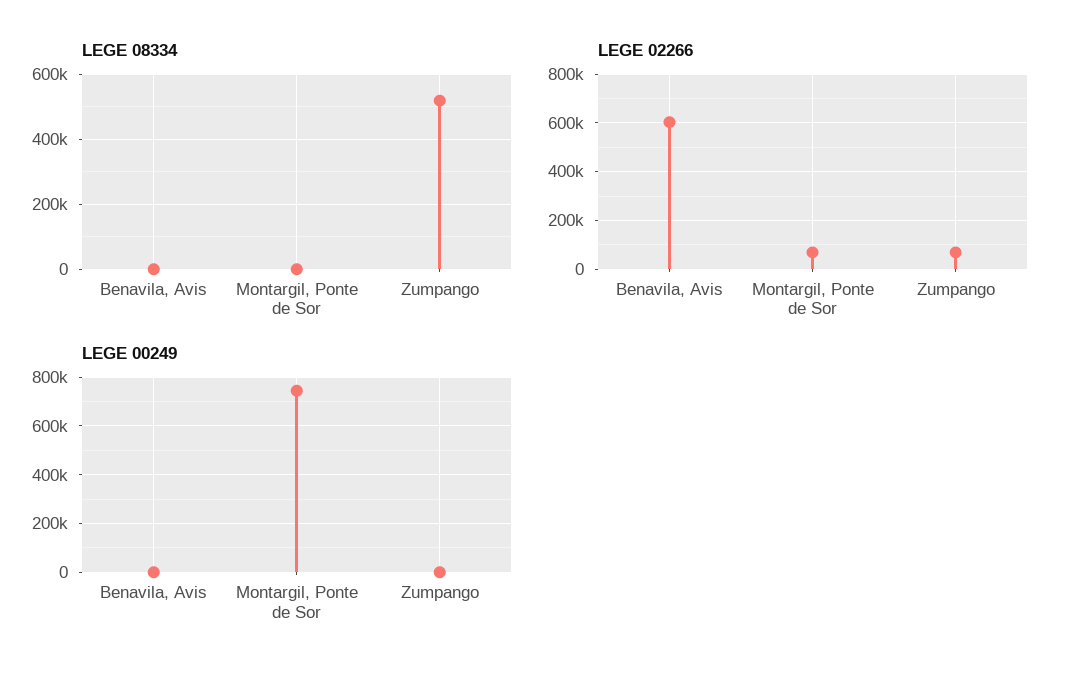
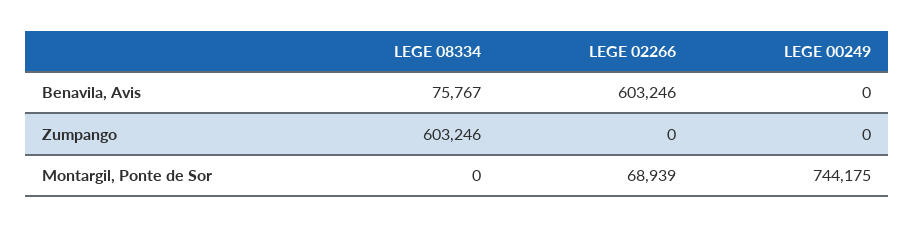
LEGE 08334, Benavila, Avis: 0 -> 75767
LEGE 08334, Zumpango: 520000 -> 603246
LEGE 02266, Zumpango: 75000 -> 0

